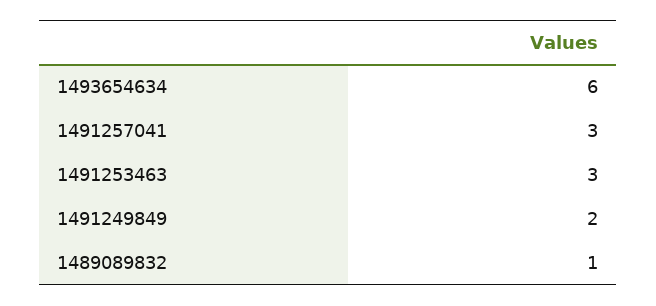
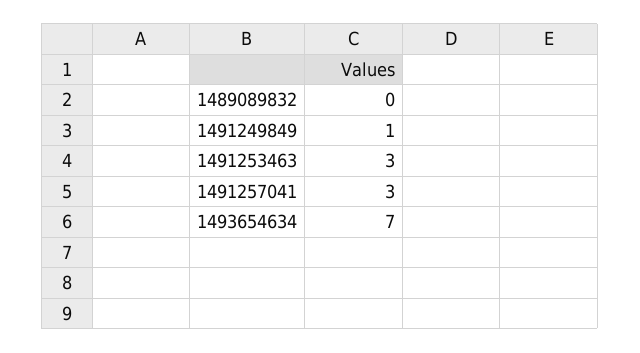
1493654634: 6 -> 7
1491249849: 2 -> 1
1489089832: 1 -> 0

